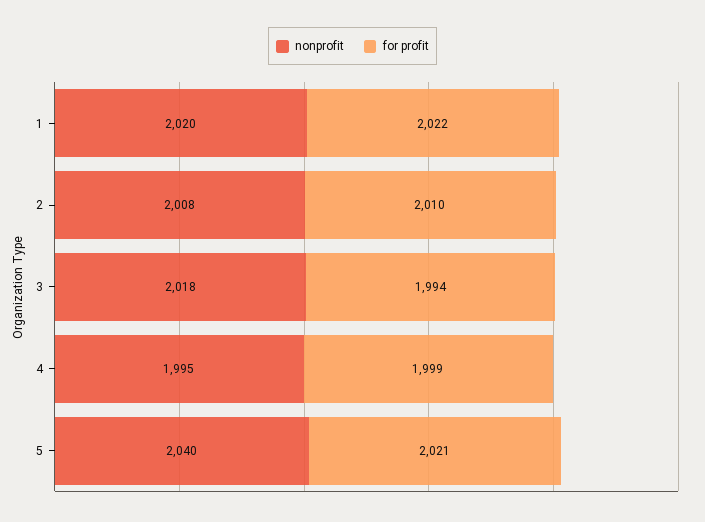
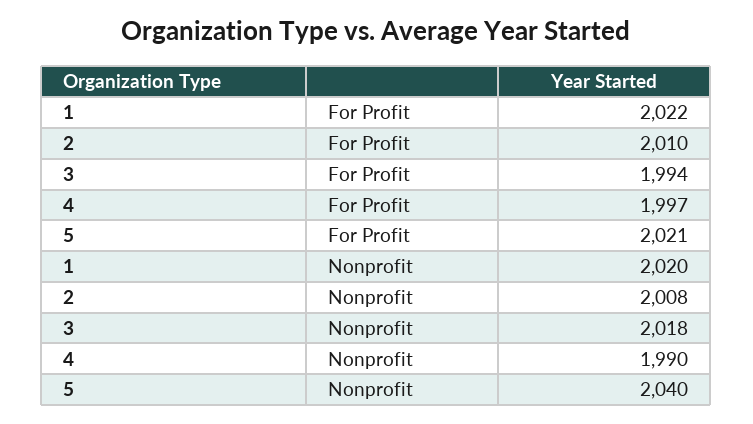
nonprofit, 4: 1995 -> 1990
for profit, 4: 1999 -> 1997

